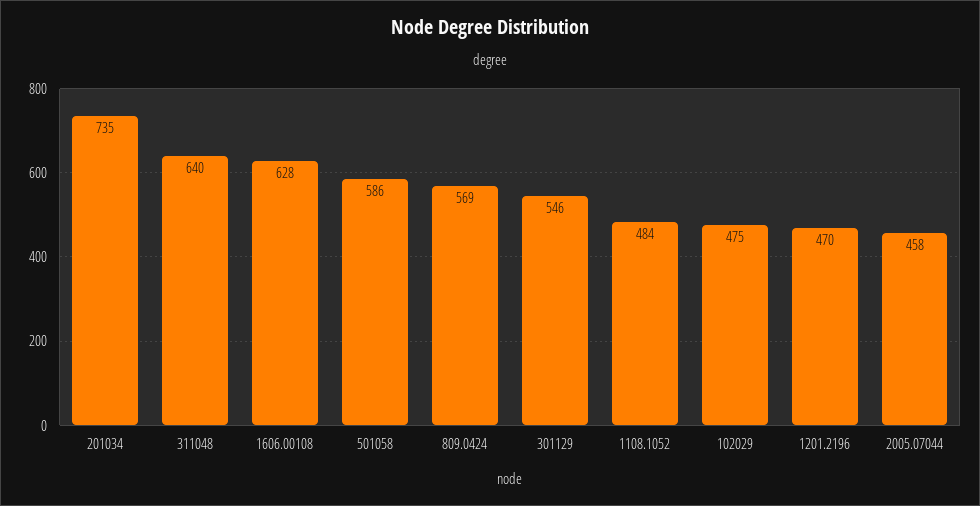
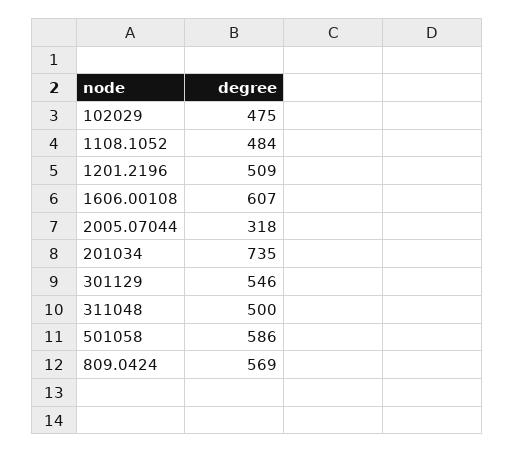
311048: 640 -> 500
1606.00108: 628 -> 607
1201.2196: 470 -> 509
2005.07044: 458 -> 318

